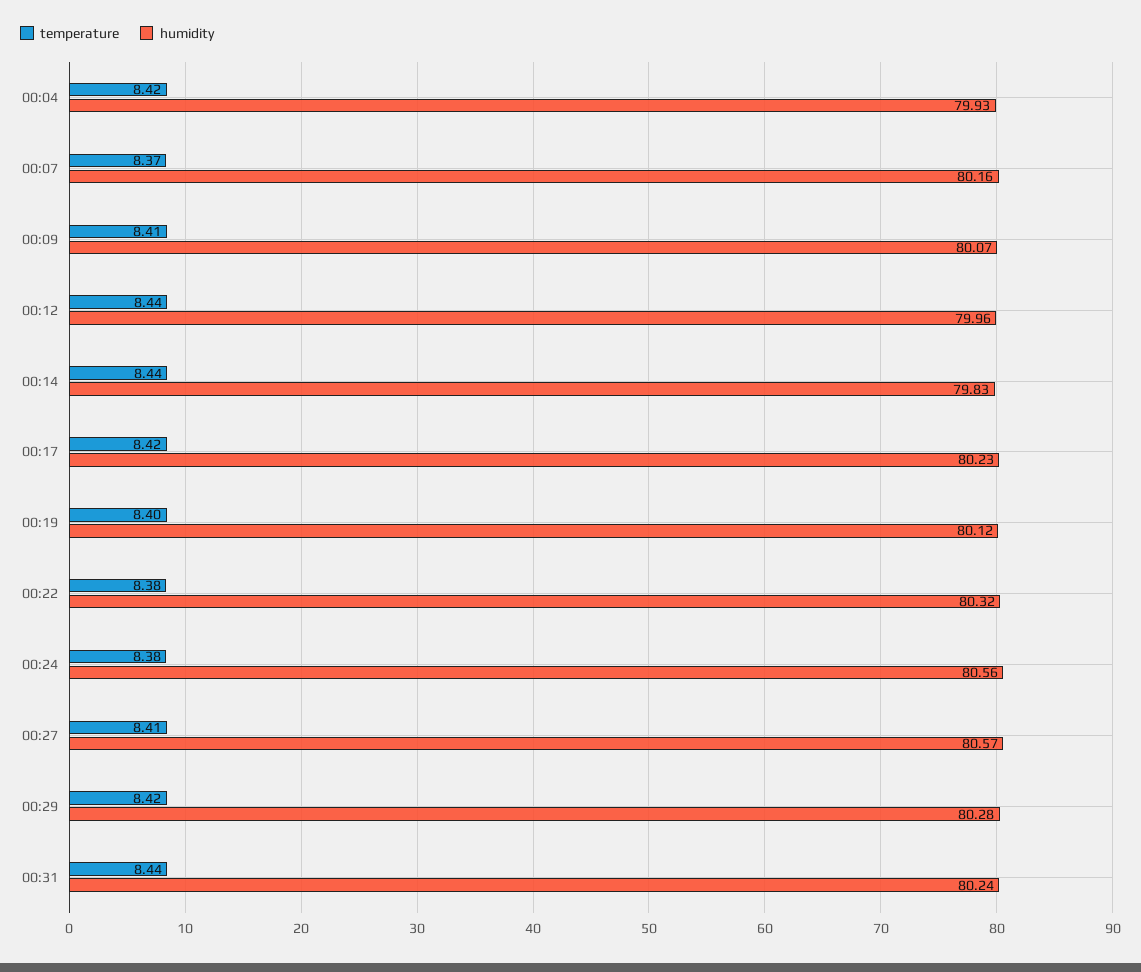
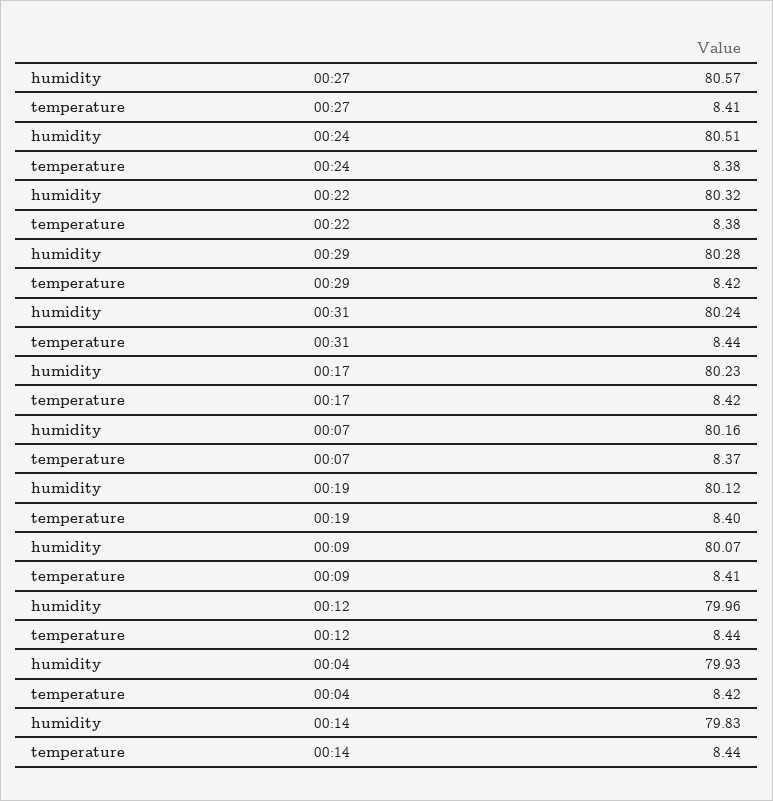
humidity, 00:24: 80.56 -> 80.51

